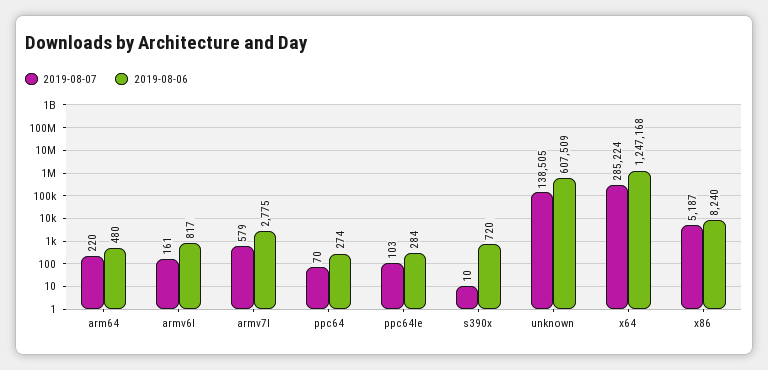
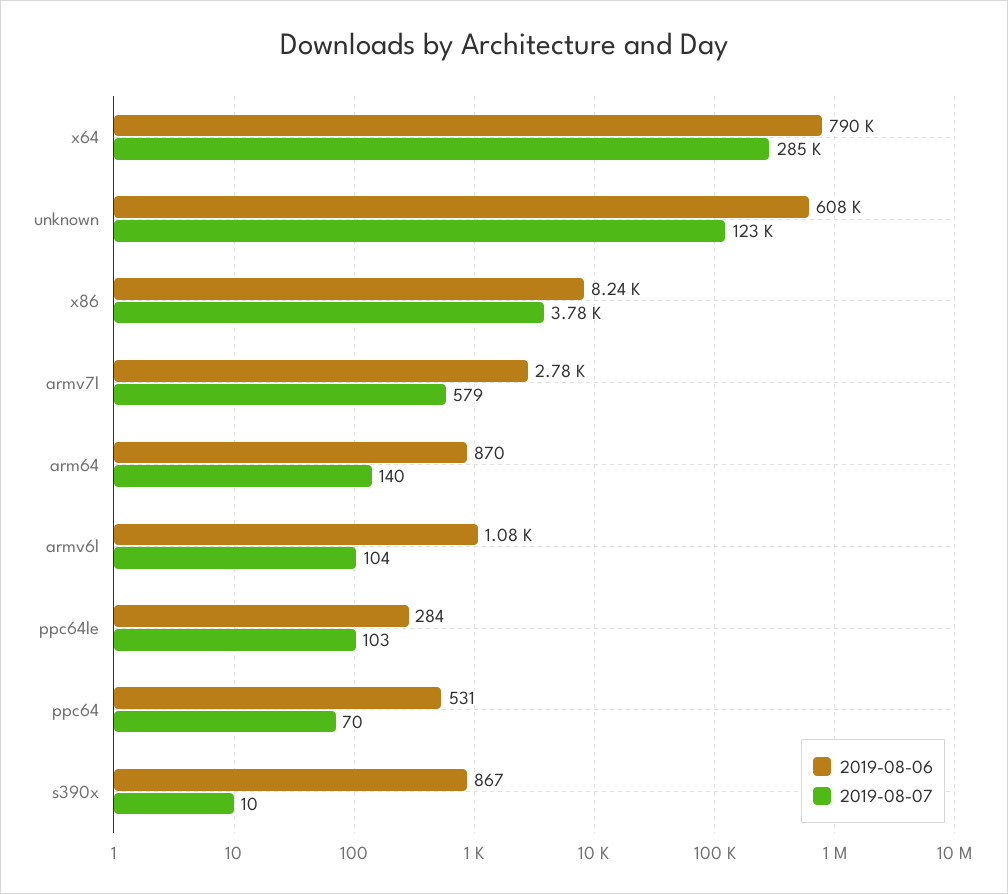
2019-08-07, arm64: 220 -> 140
2019-08-06, arm64: 480 -> 870
2019-08-07, armv6l: 161 -> 104
2019-08-06, armv6l: 817 -> 1080
2019-08-06, ppc64: 274 -> 531
2019-08-06, s390x: 720 -> 867
2019-08-07, unknown: 138505 -> 123000
2019-08-06, x64: 1247168 -> 790000
2019-08-07, x86: 5187 -> 3780

